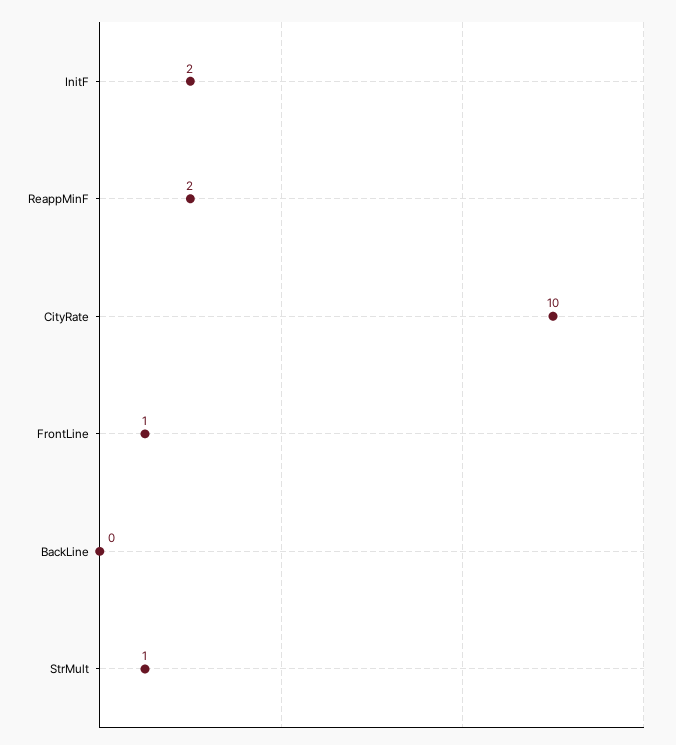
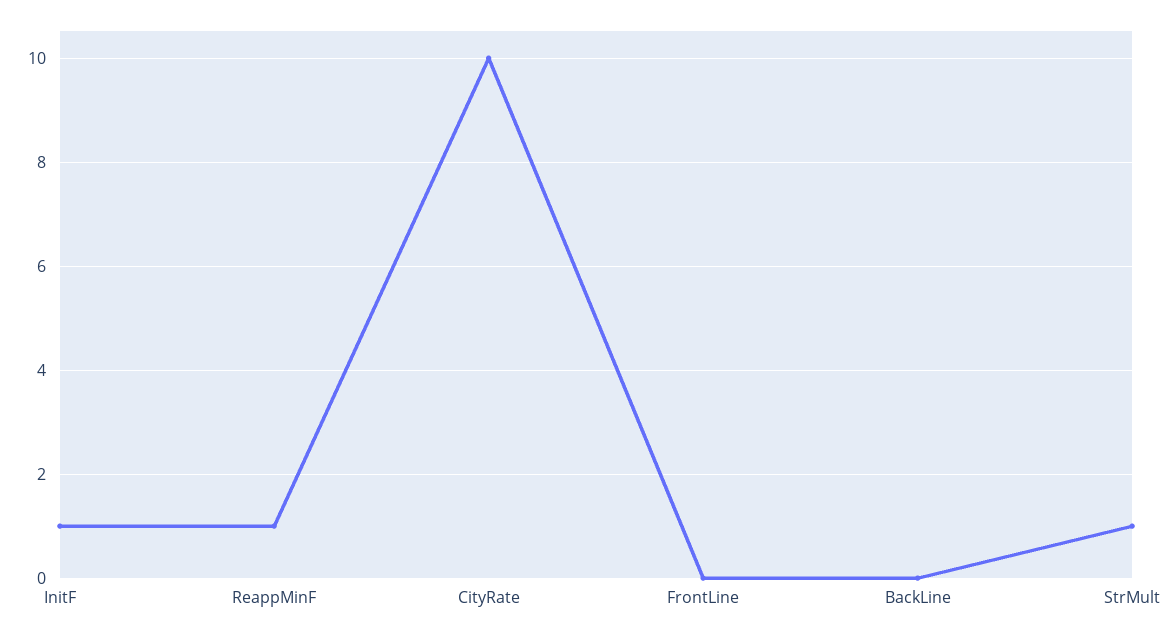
InitF: 2 -> 1
ReappMinF: 2 -> 1
FrontLine: 1 -> 0

